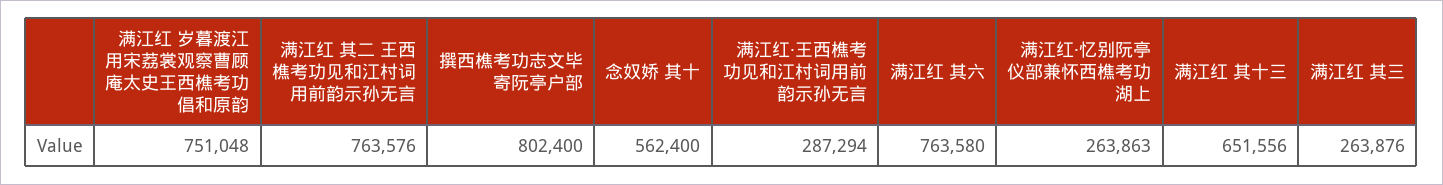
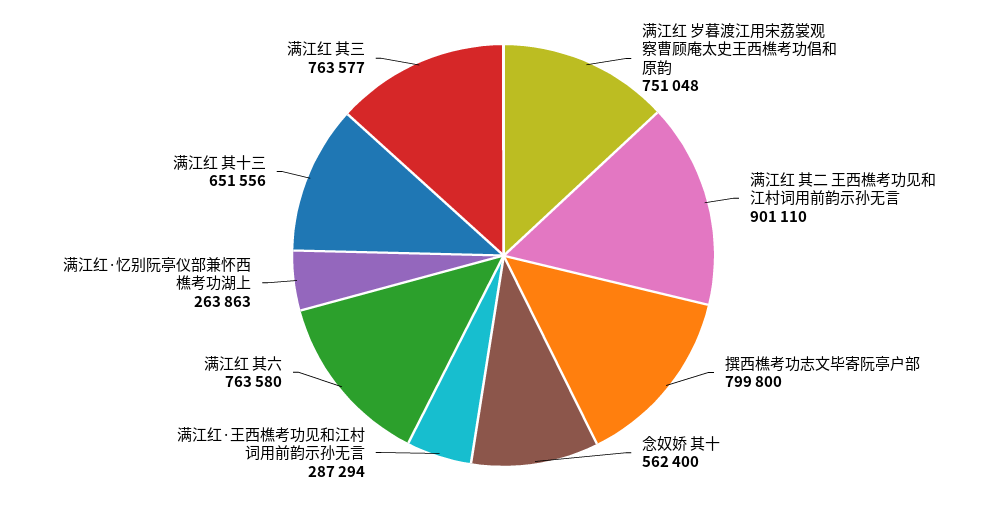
满江红 其二 王西樵考功见和江村词用前韵示孙无言: 763576 -> 901110
撰西樵考功志文毕寄阮亭户部: 802400 -> 799800
满江红 其三: 263876 -> 763577

